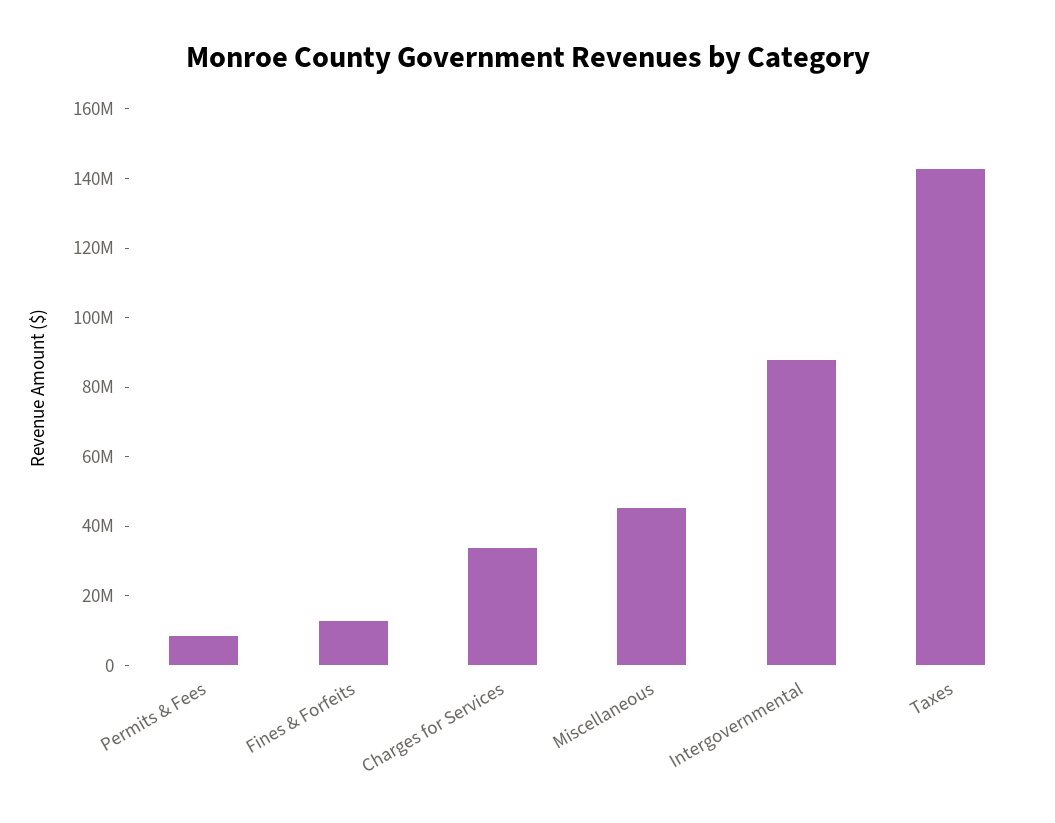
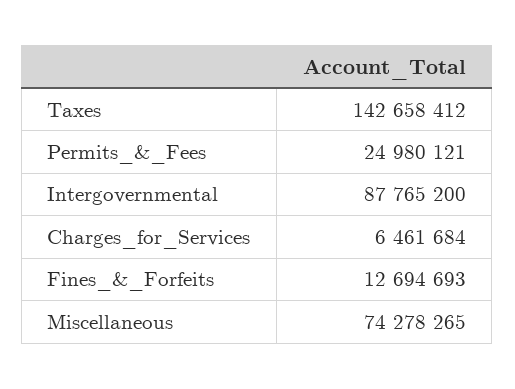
Permits & Fees: 10000000 -> 24980121
Charges for Services: 35000000 -> 6461684
Miscellaneous: 45000000 -> 74278265

